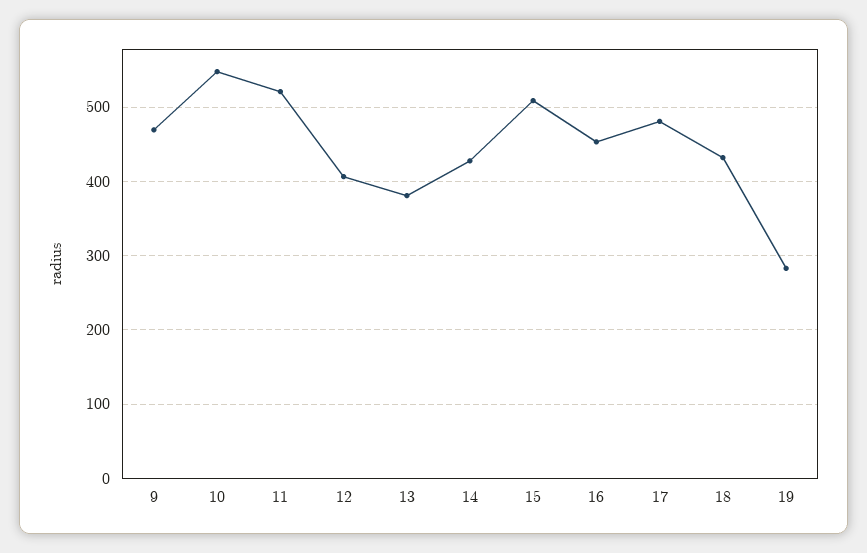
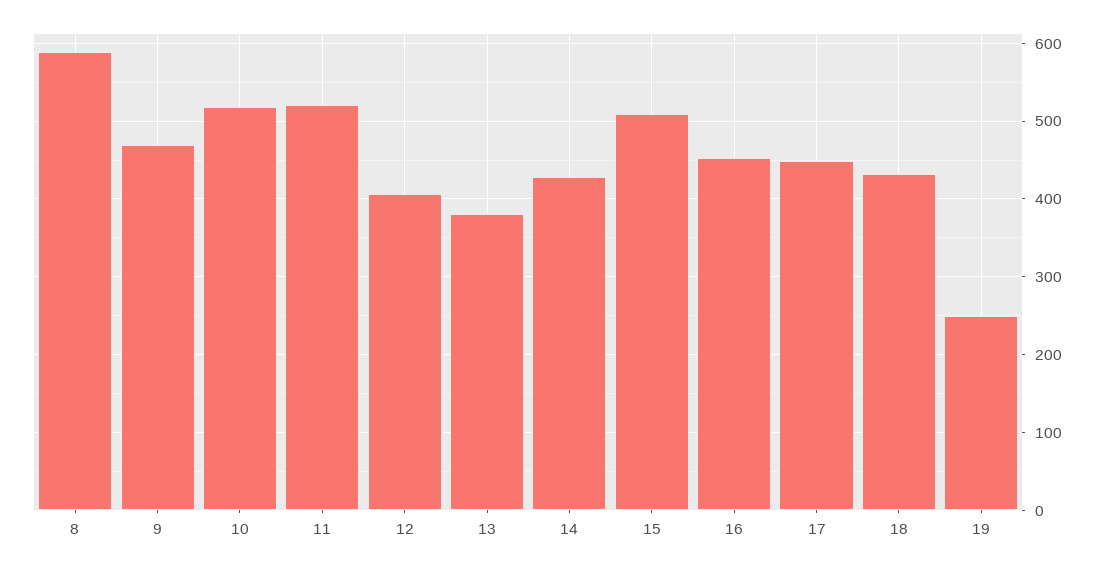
10: 550 -> 520
17: 480 -> 450
19: 280 -> 250
8: none -> 590

